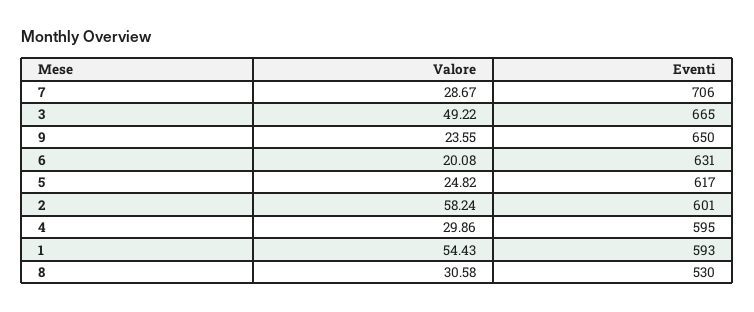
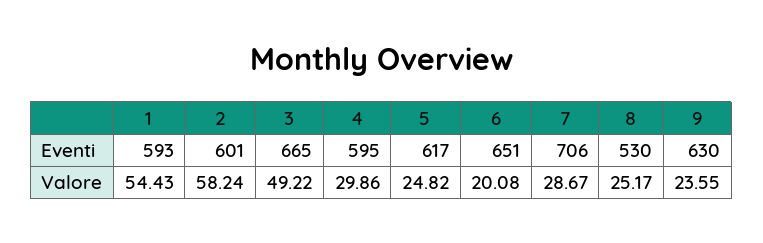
Eventi, 9: 650 -> 630
Eventi, 6: 631 -> 651
Valore, 8: 30.58 -> 25.17

